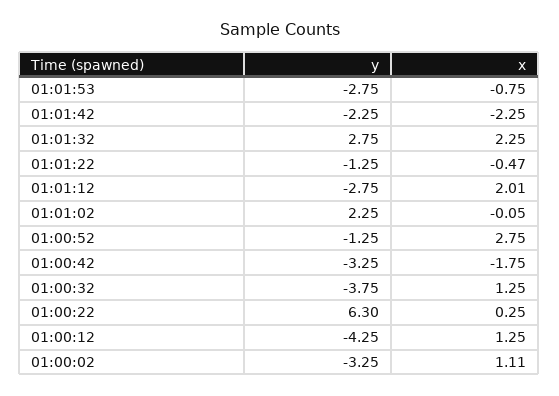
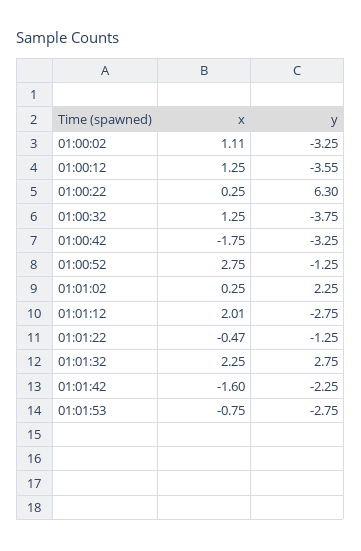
x, 01:01:42: -2.25 -> -1.6
x, 01:01:02: -0.05 -> 0.25
y, 01:00:12: -4.25 -> -3.55

